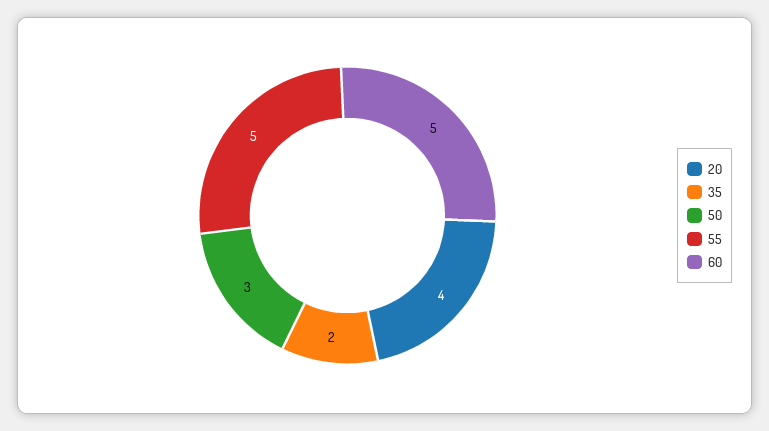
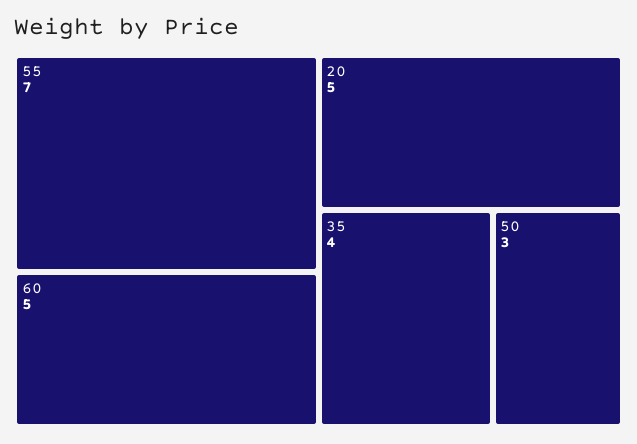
20: 4 -> 5
35: 2 -> 4
55: 5 -> 7

